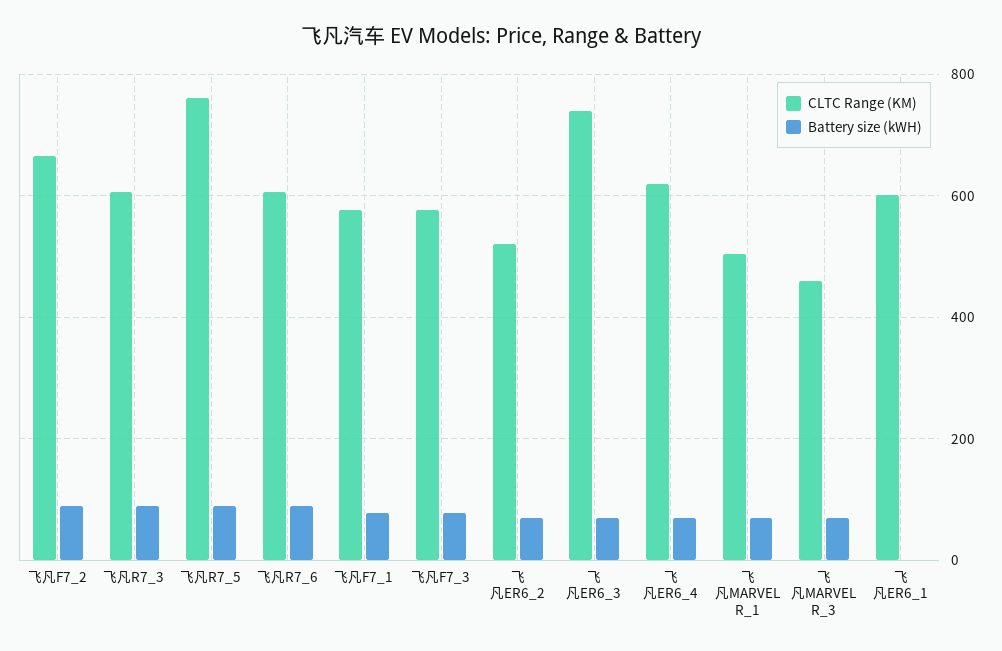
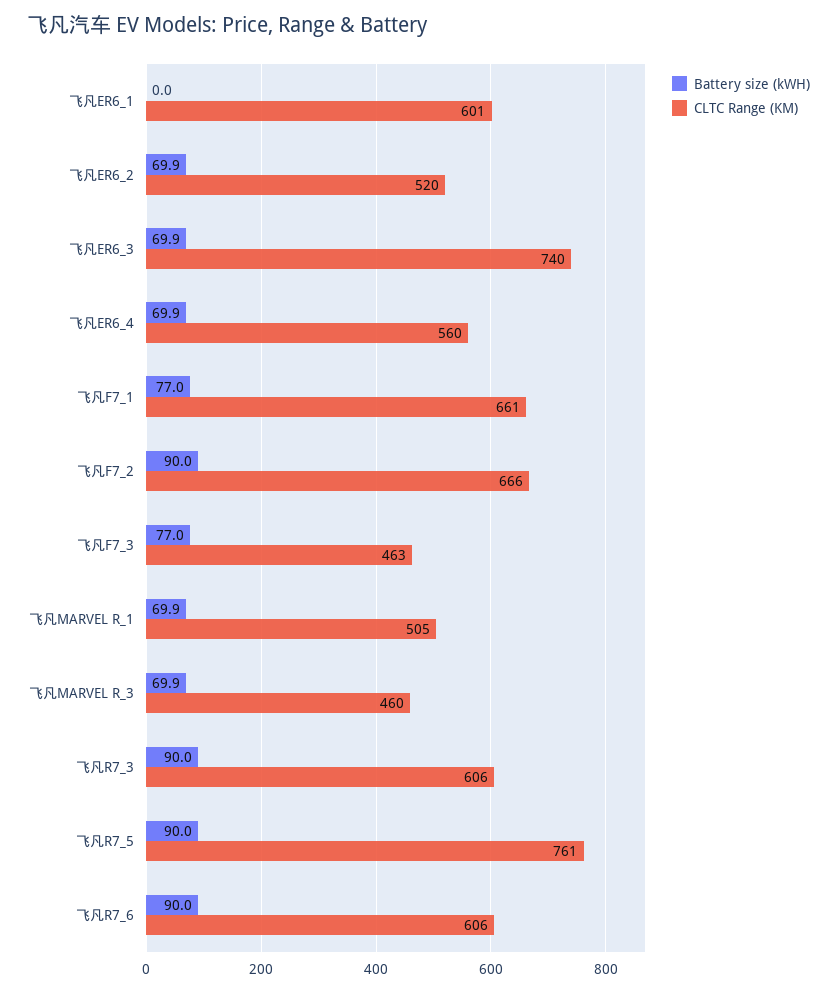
CLTC Range (KM), 飞凡F7_1: 580 -> 661
CLTC Range (KM), 飞凡F7_3: 580 -> 463
CLTC Range (KM), 飞凡ER6_4: 620 -> 560

